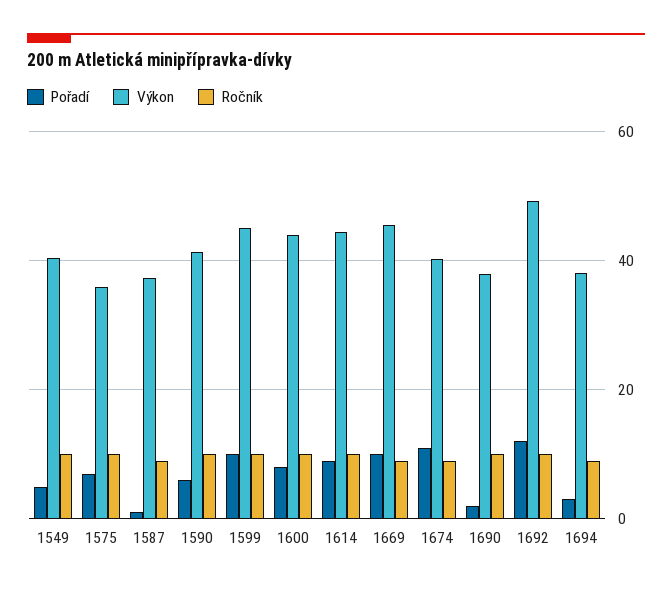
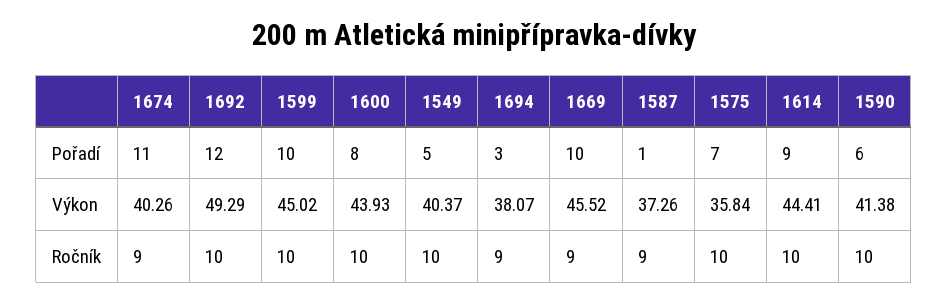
Pořadí, 1690: 2 -> none
Výkon, 1690: 38 -> none
Ročník, 1690: 10 -> none

